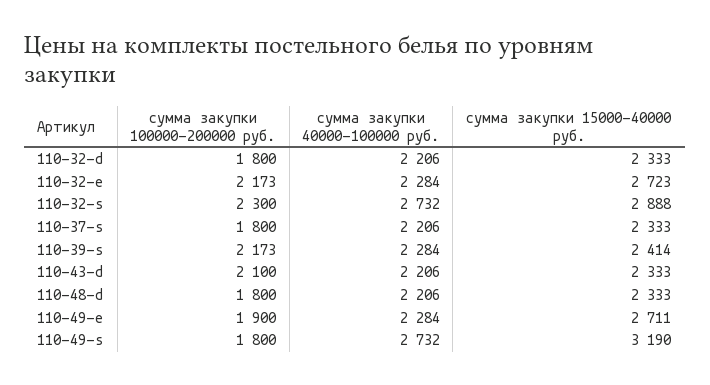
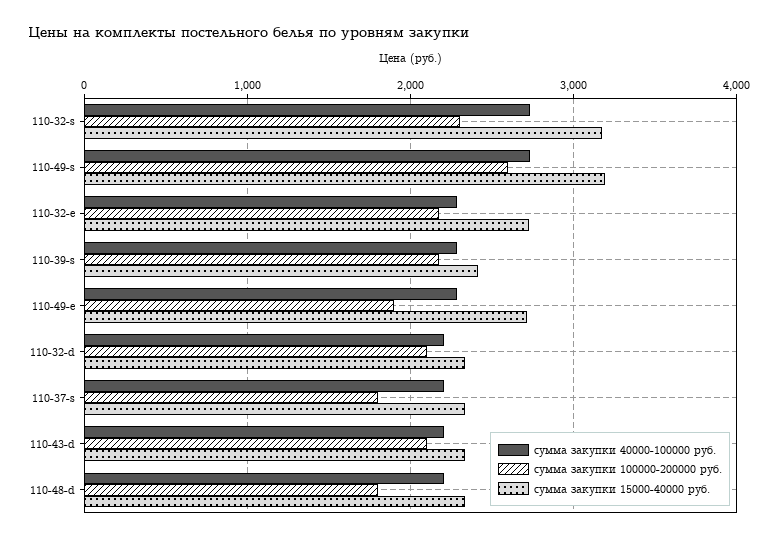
сумма закупки 100000-200000 руб., 110-32-d: 1800 -> 2100
сумма закупки 15000-40000 руб., 110-32-s: 2888 -> 3200
сумма закупки 100000-200000 руб., 110-49-s: 1800 -> 2600

